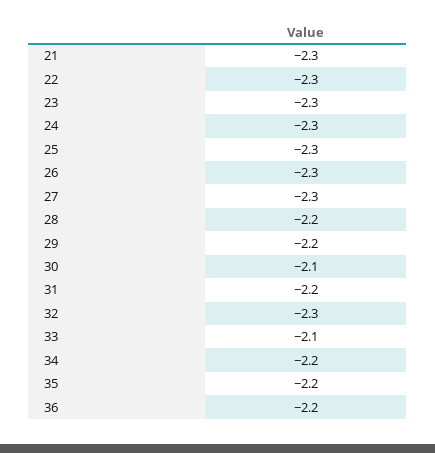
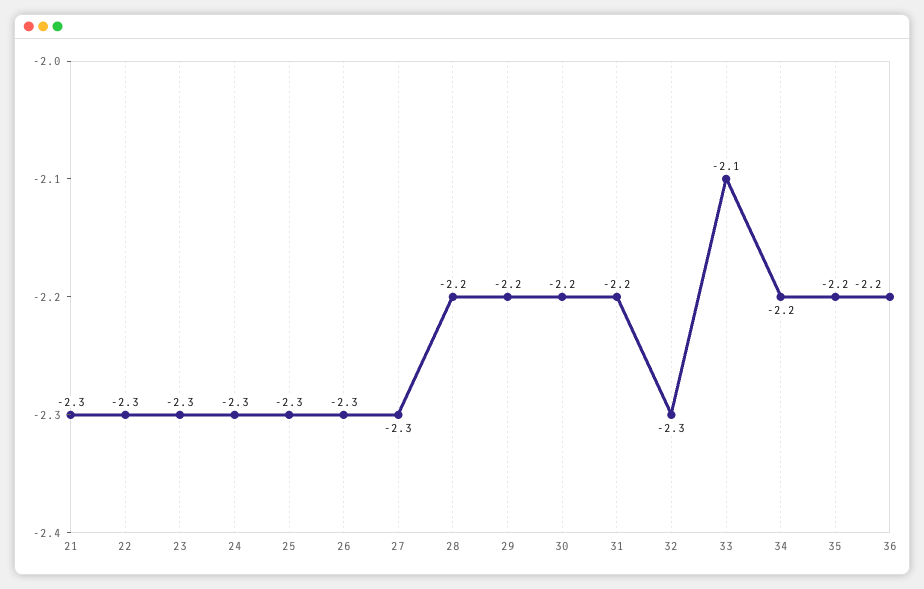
30: -2.1 -> -2.2

